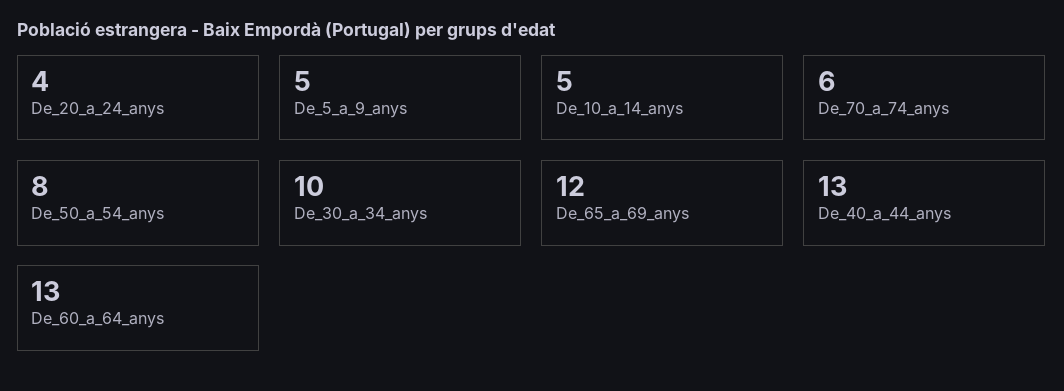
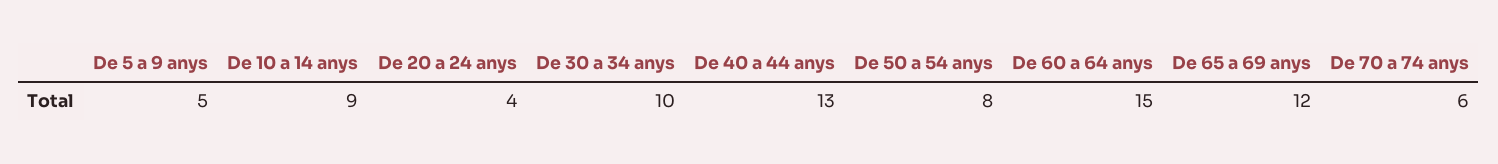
De_10_a_14_anys: 5 -> 9
De_60_a_64_anys: 13 -> 15

